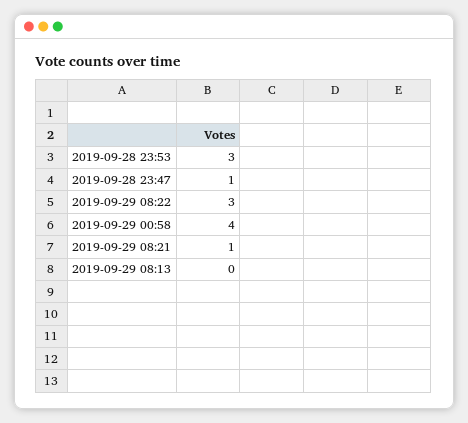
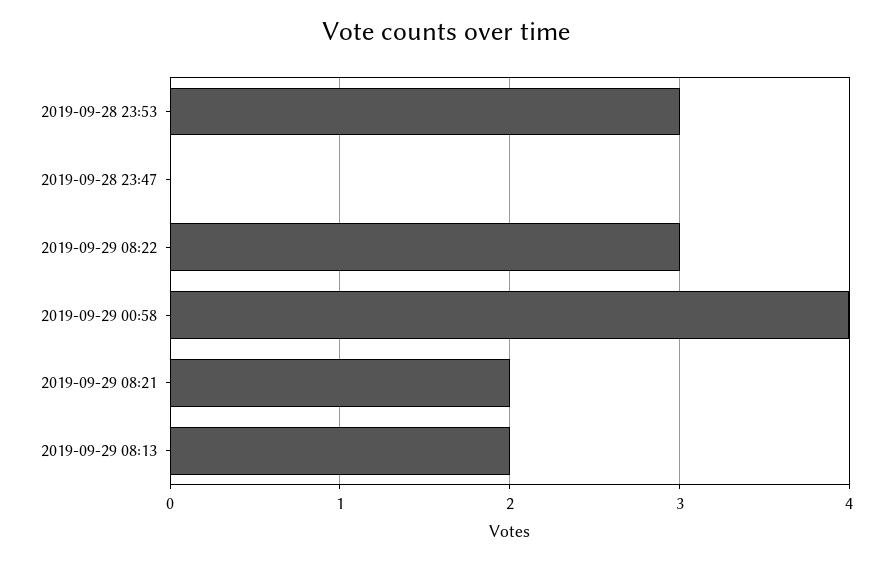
2019-09-28 23:47: 1 -> 0
2019-09-29 08:21: 1 -> 2
2019-09-29 08:13: 0 -> 2

